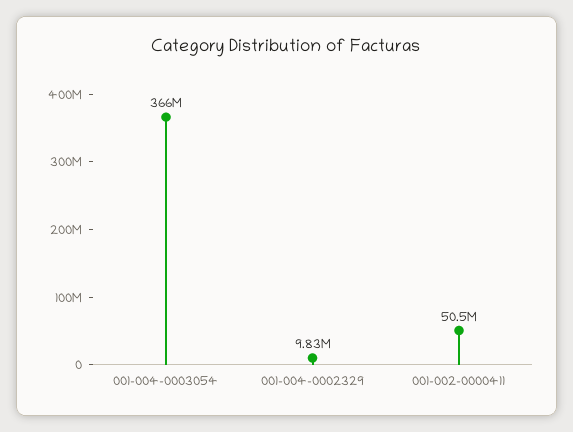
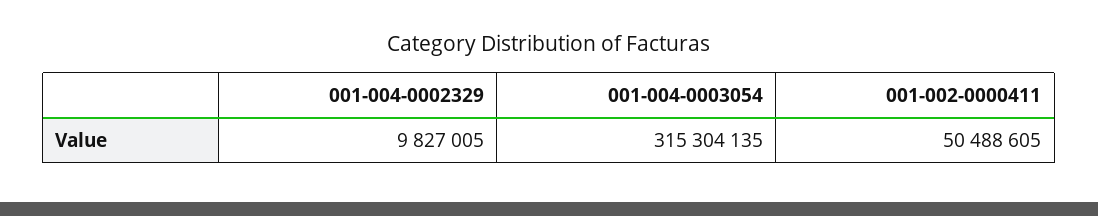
001-004-0003054: 366000000 -> 315304135

